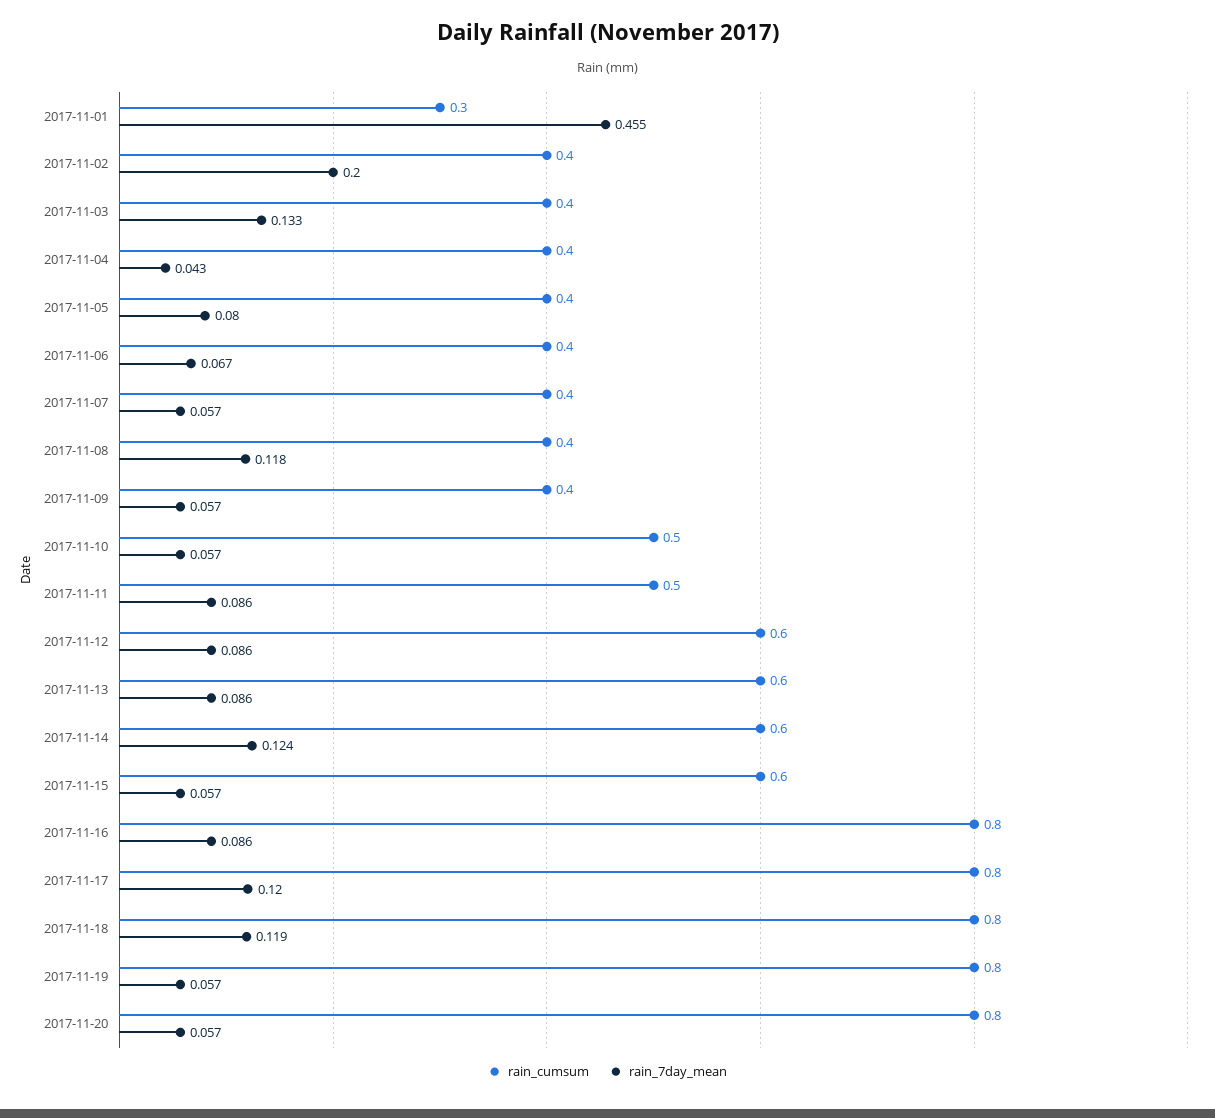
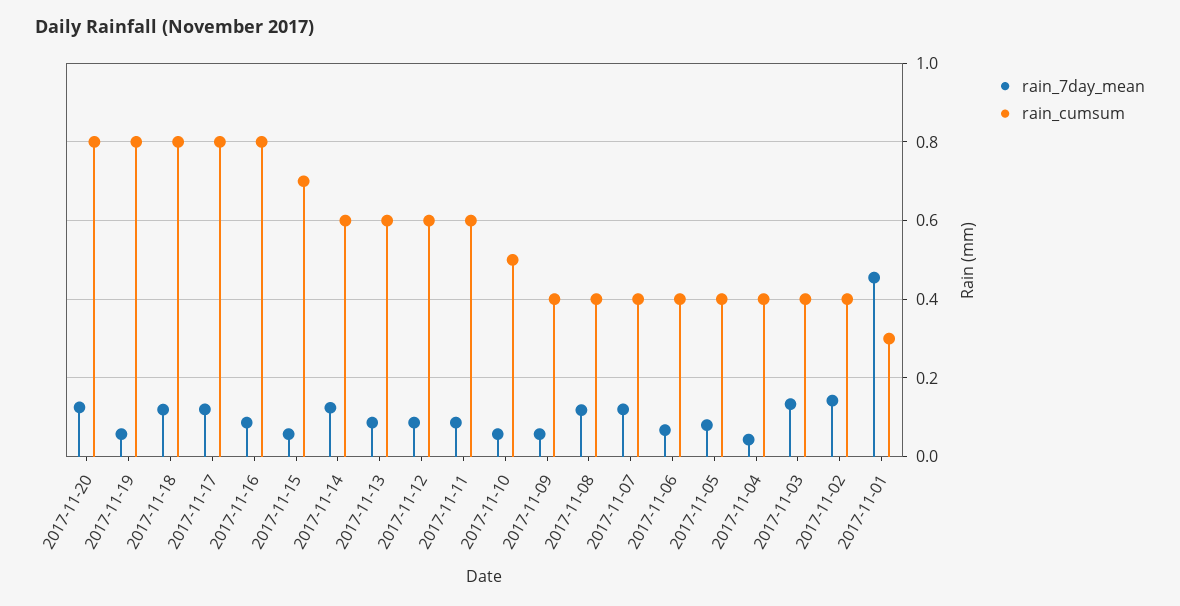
rain_7day_mean, 2017-11-02: 0.2 -> 0.14
rain_7day_mean, 2017-11-07: 0.057 -> 0.12
rain_cumsum, 2017-11-11: 0.5 -> 0.6
rain_cumsum, 2017-11-15: 0.6 -> 0.7
rain_7day_mean, 2017-11-20: 0.057 -> 0.12

